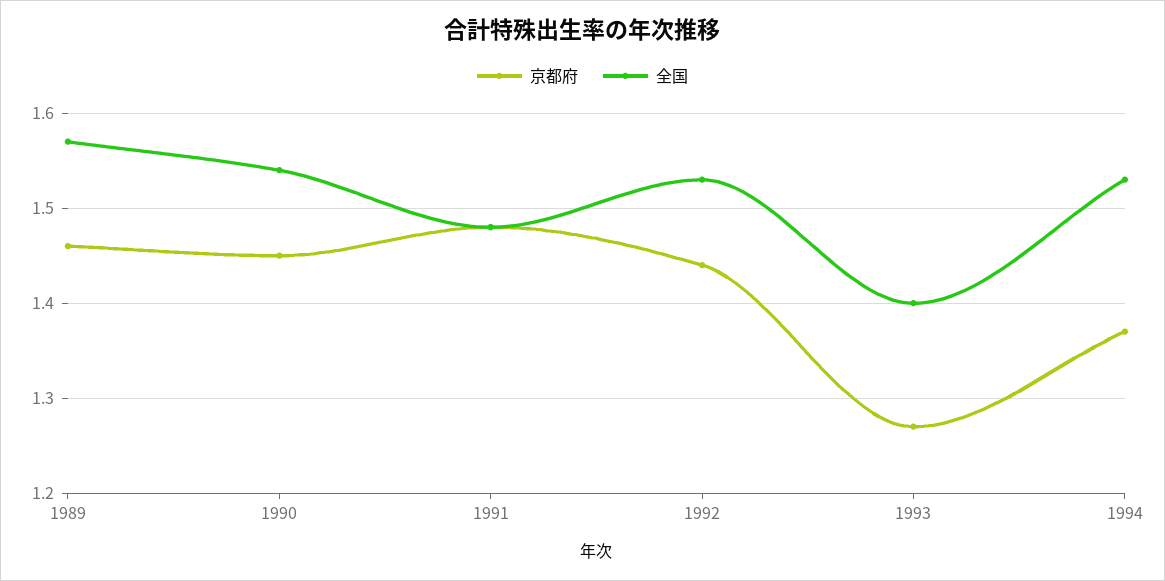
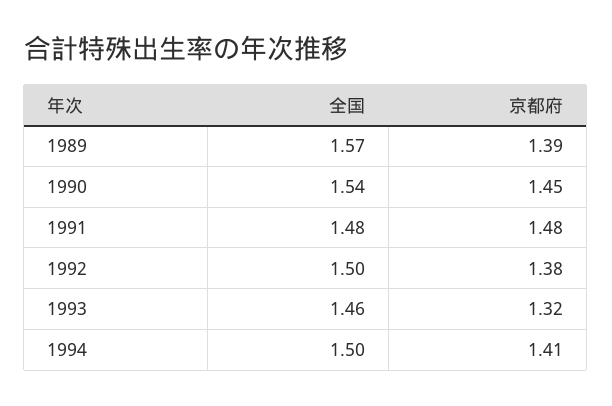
京都府, 1989: 1.46 -> 1.39
京都府, 1992: 1.44 -> 1.38
全国, 1992: 1.53 -> 1.5
京都府, 1993: 1.27 -> 1.32
全国, 1993: 1.4 -> 1.46
京都府, 1994: 1.37 -> 1.41
全国, 1994: 1.53 -> 1.5

